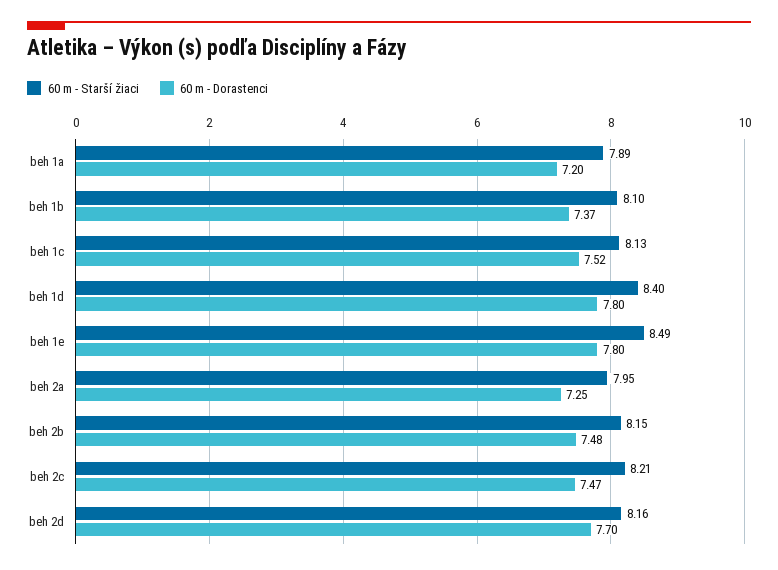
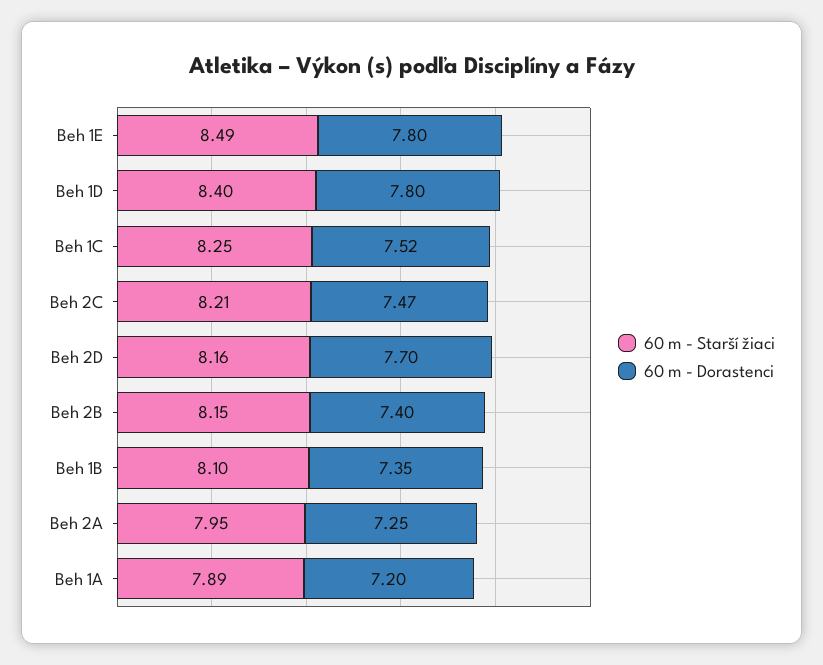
60 m - Dorastenci, beh 1b: 7.37 -> 7.35
60 m - Starší žiaci, beh 1c: 8.13 -> 8.25
60 m - Dorastenci, beh 2b: 7.48 -> 7.4

